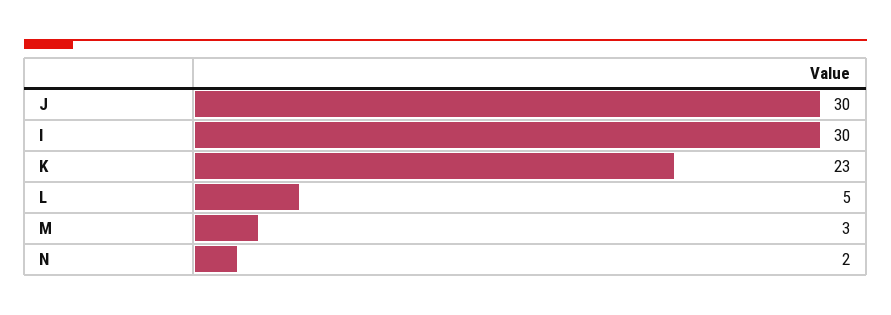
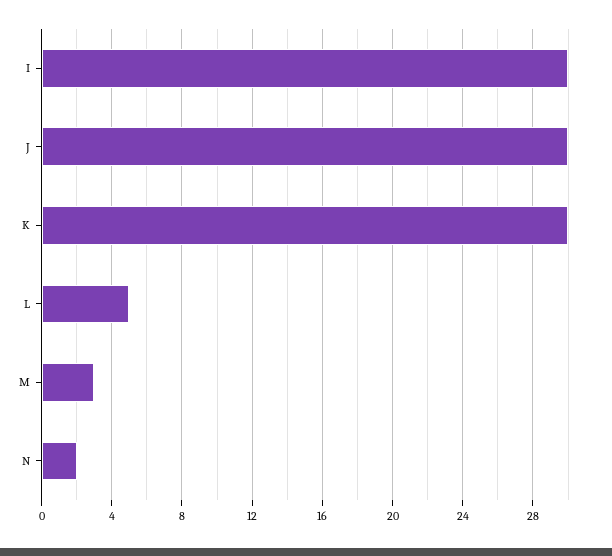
K: 23 -> 30

